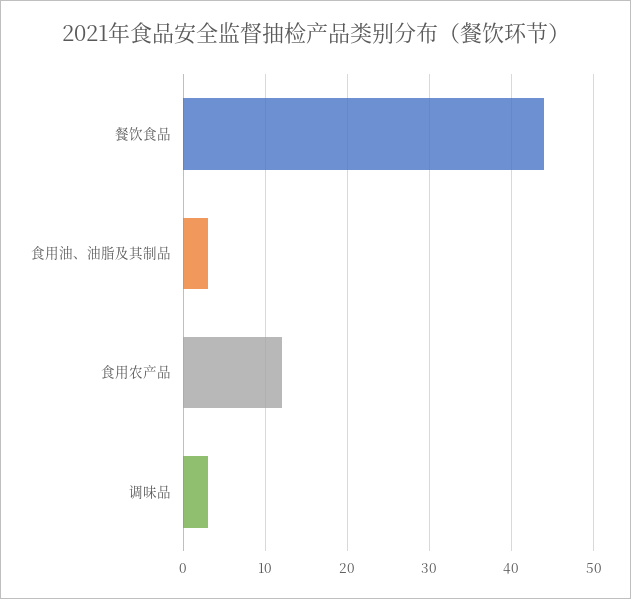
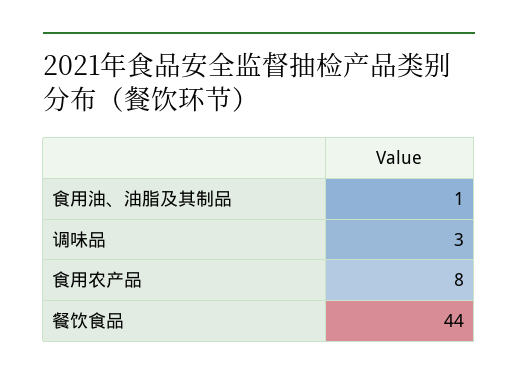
食用油、油脂及其制品: 3 -> 1
食用农产品: 12 -> 8

